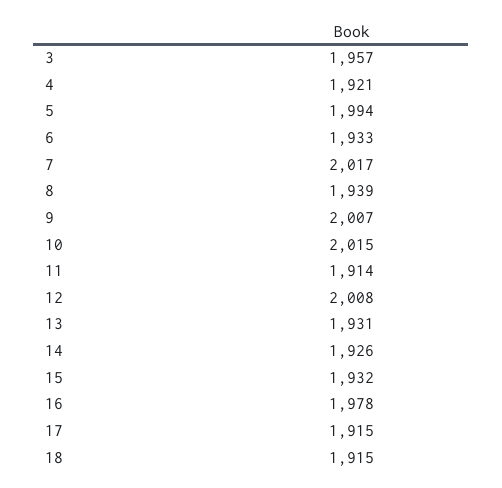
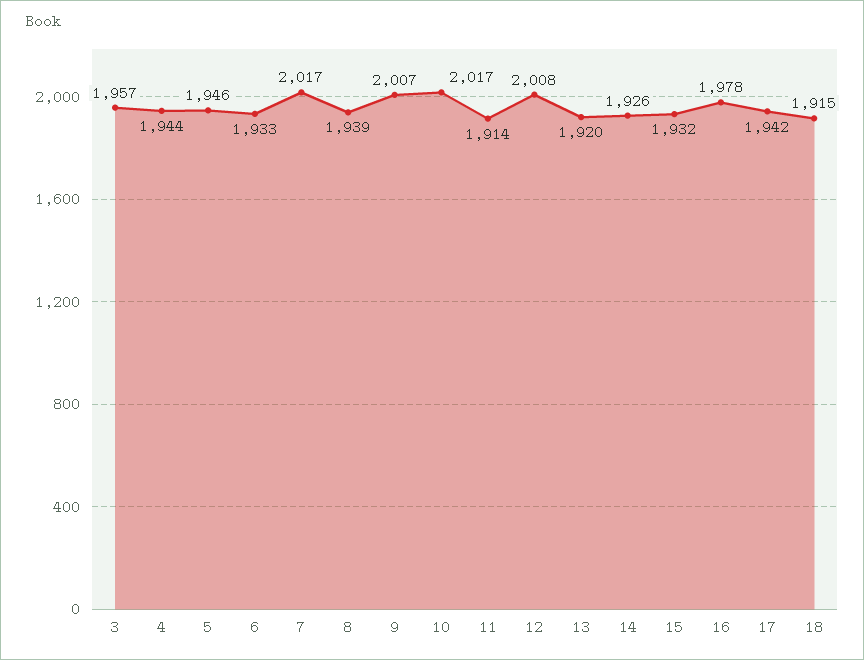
4: 1921 -> 1944
5: 1994 -> 1946
10: 2015 -> 2017
13: 1931 -> 1920
17: 1915 -> 1942

